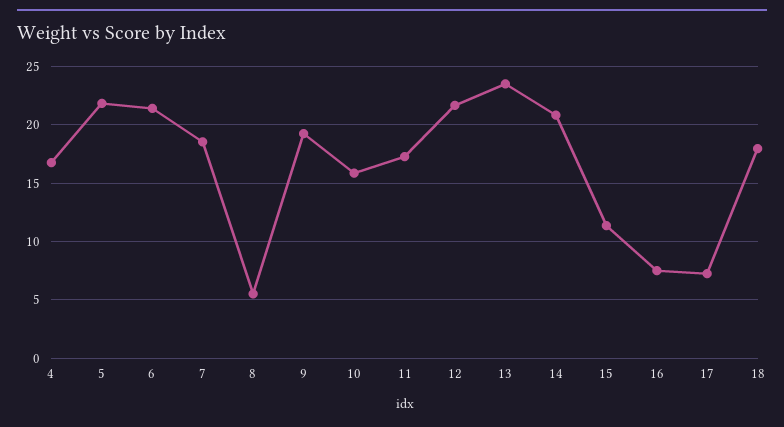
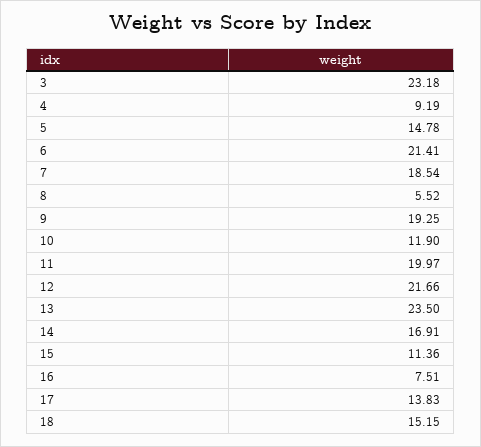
4: 17 -> 9.19
5: 22 -> 14.78
10: 16 -> 11.9
11: 17 -> 19.97
14: 21 -> 16.91
17: 7 -> 13.83
18: 18 -> 15.15
3: none -> 23.18

